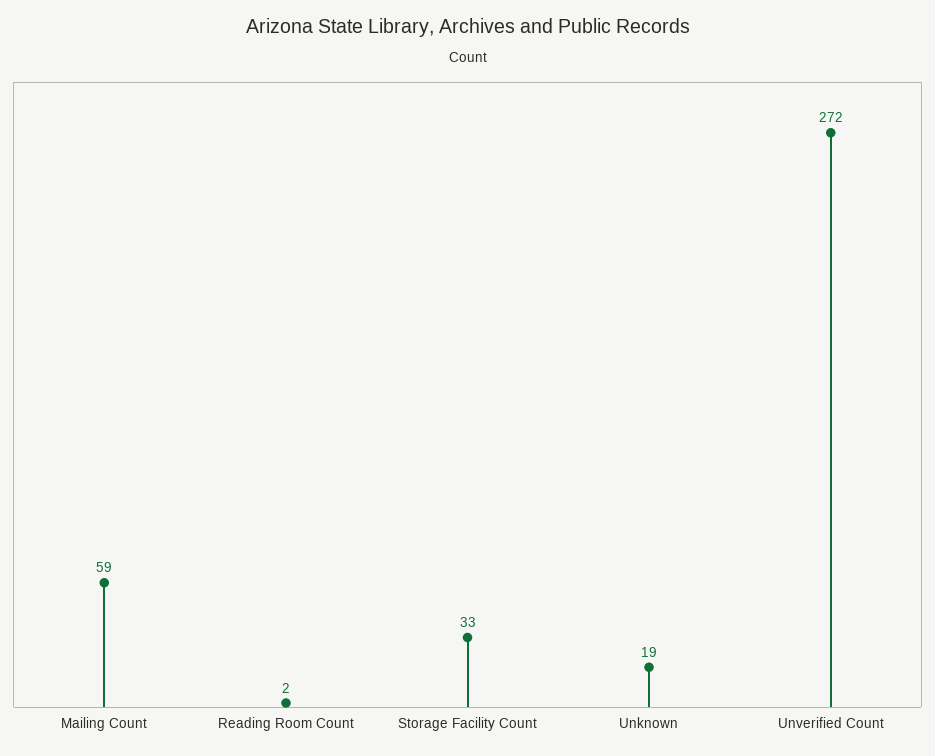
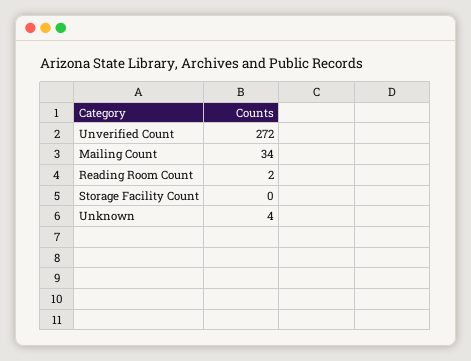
Mailing Count: 59 -> 34
Storage Facility Count: 33 -> 0
Unknown: 19 -> 4

